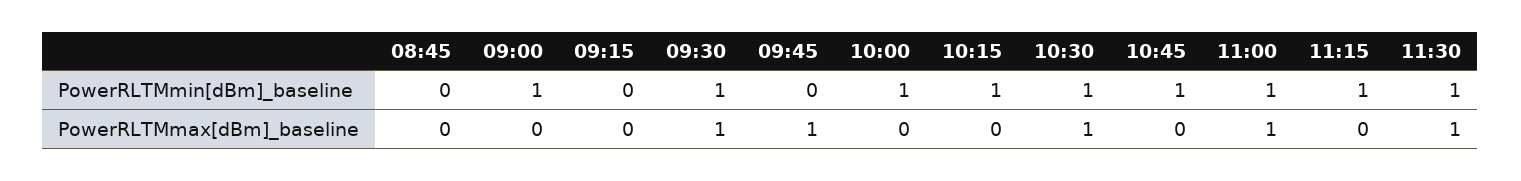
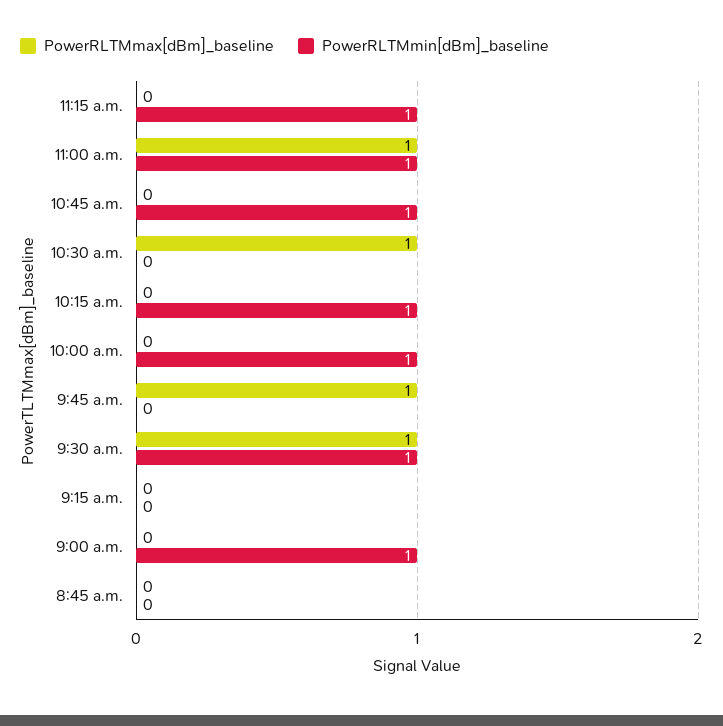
PowerRLTMmin[dBm]_baseline, 10:30: 1 -> 0
PowerRLTMmin[dBm]_baseline, 11:30: 1 -> none
PowerRLTMmax[dBm]_baseline, 11:30: 1 -> none

